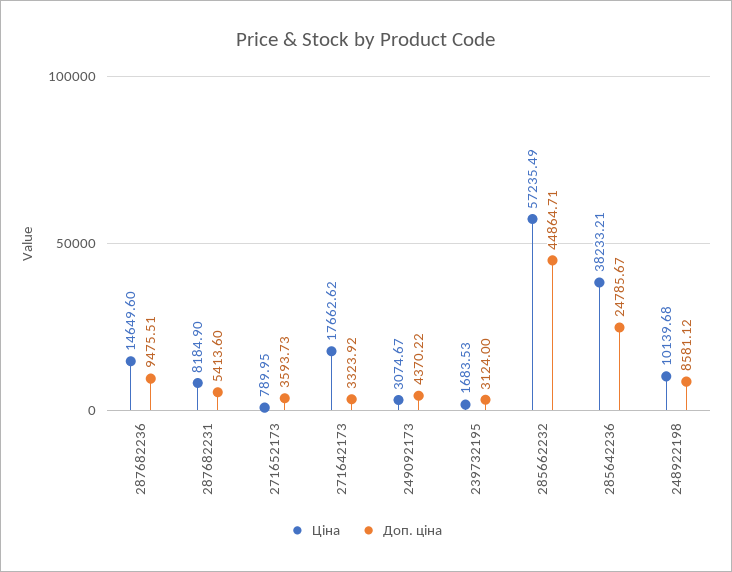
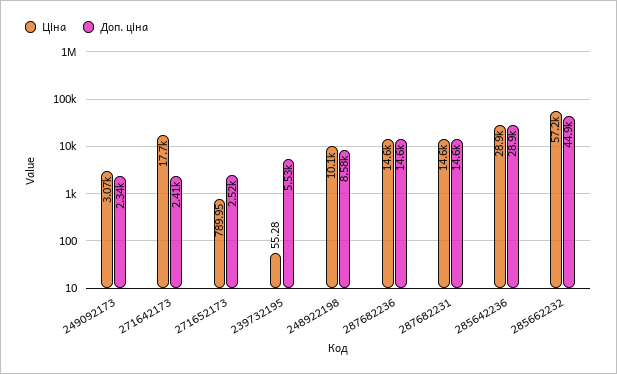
Доп. ціна, 287682236: 9475.51 -> 14600
Ціна, 287682231: 8184.9 -> 14600
Доп. ціна, 287682231: 5413.6 -> 14600
Доп. ціна, 271652173: 3593.73 -> 2520
Доп. ціна, 271642173: 3323.92 -> 2410
Доп. ціна, 249092173: 4370.22 -> 2340
Ціна, 239732195: 1683.53 -> 55.28
Доп. ціна, 239732195: 3124 -> 5530
Ціна, 285642236: 38233.21 -> 28900
Доп. ціна, 285642236: 24785.67 -> 28900

